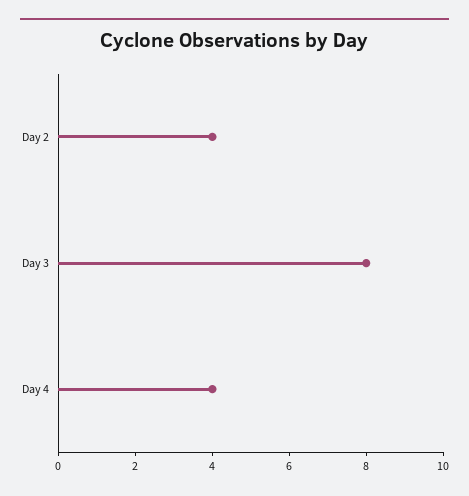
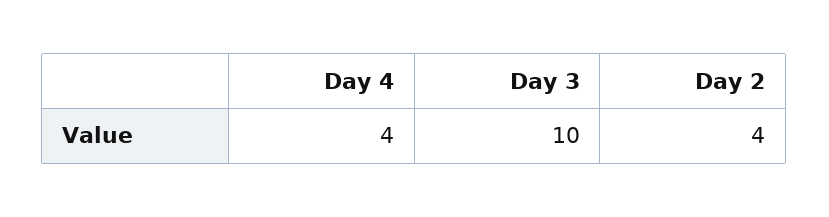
Day 3: 8 -> 10

